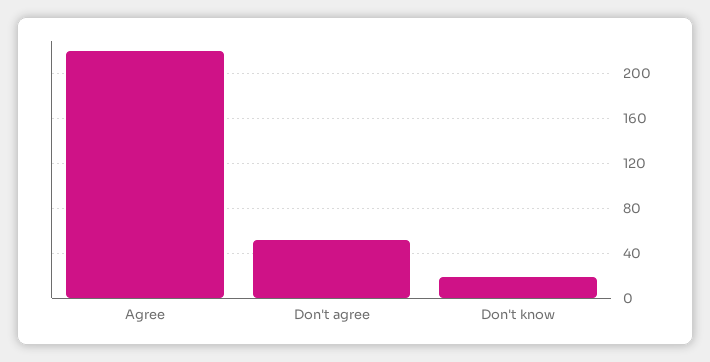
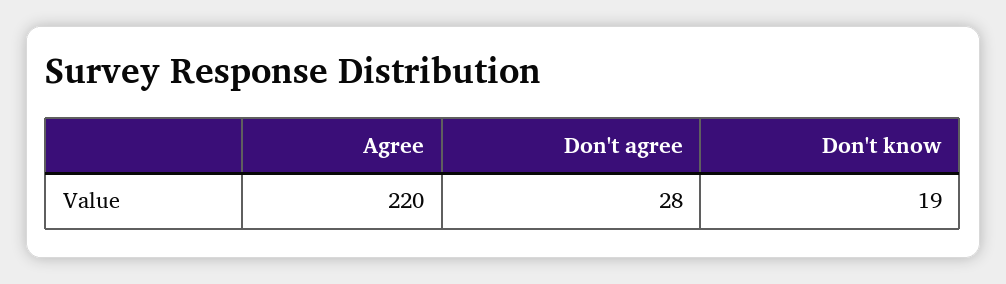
Don't agree: 50 -> 28

